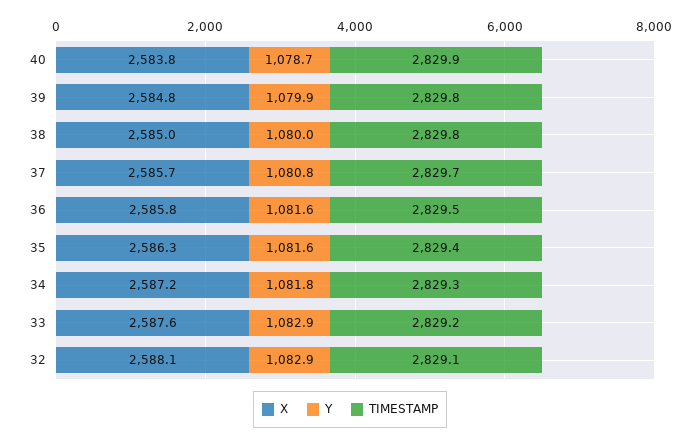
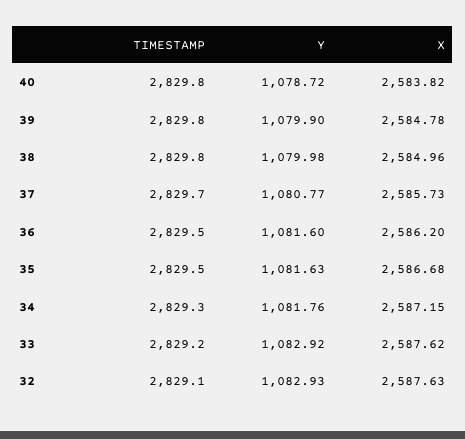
TIMESTAMP, 40: 2829.9 -> 2829.8
X, 36: 2585.8 -> 2586.2
X, 35: 2586.3 -> 2586.68
TIMESTAMP, 35: 2829.4 -> 2829.5
X, 32: 2588.1 -> 2587.63

